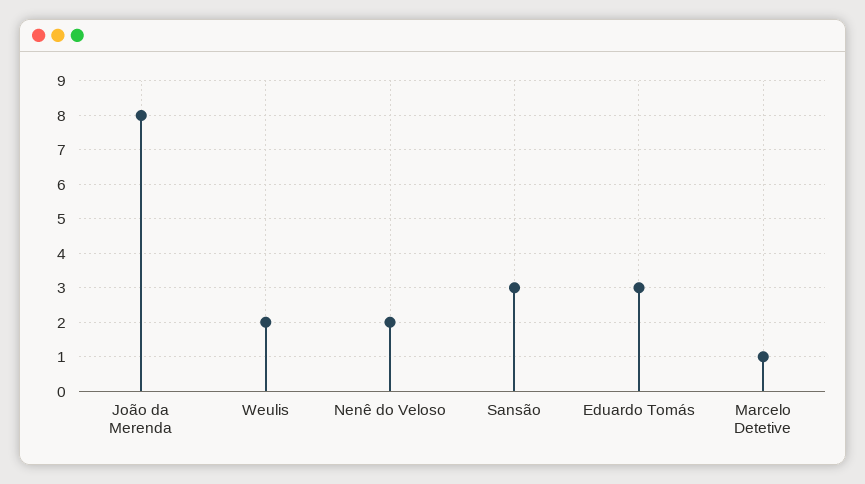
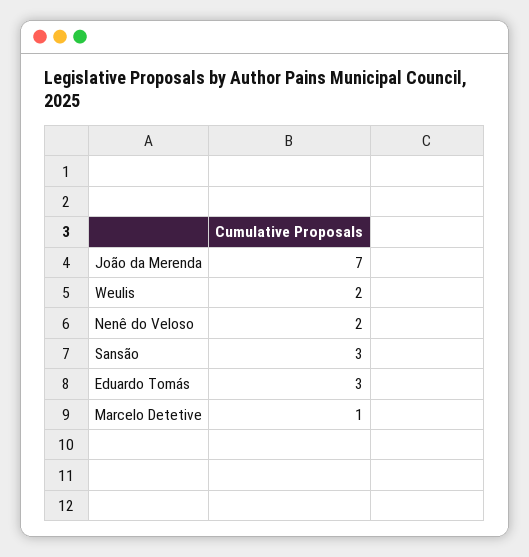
João da Merenda: 8 -> 7

